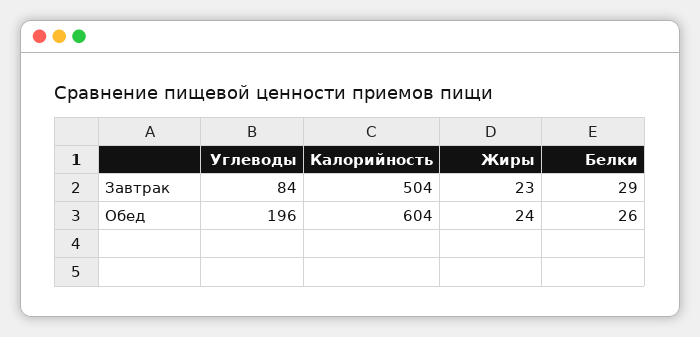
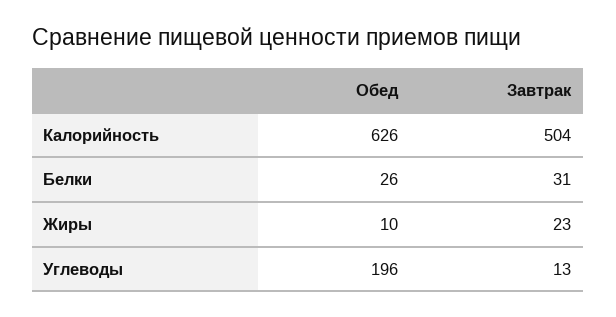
Углеводы, Завтрак: 84 -> 13
Белки, Завтрак: 29 -> 31
Калорийность, Обед: 604 -> 626
Жиры, Обед: 24 -> 10

